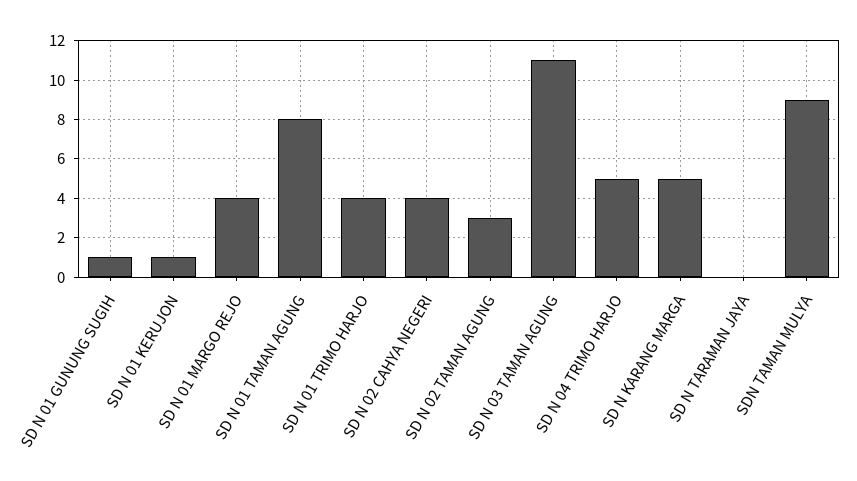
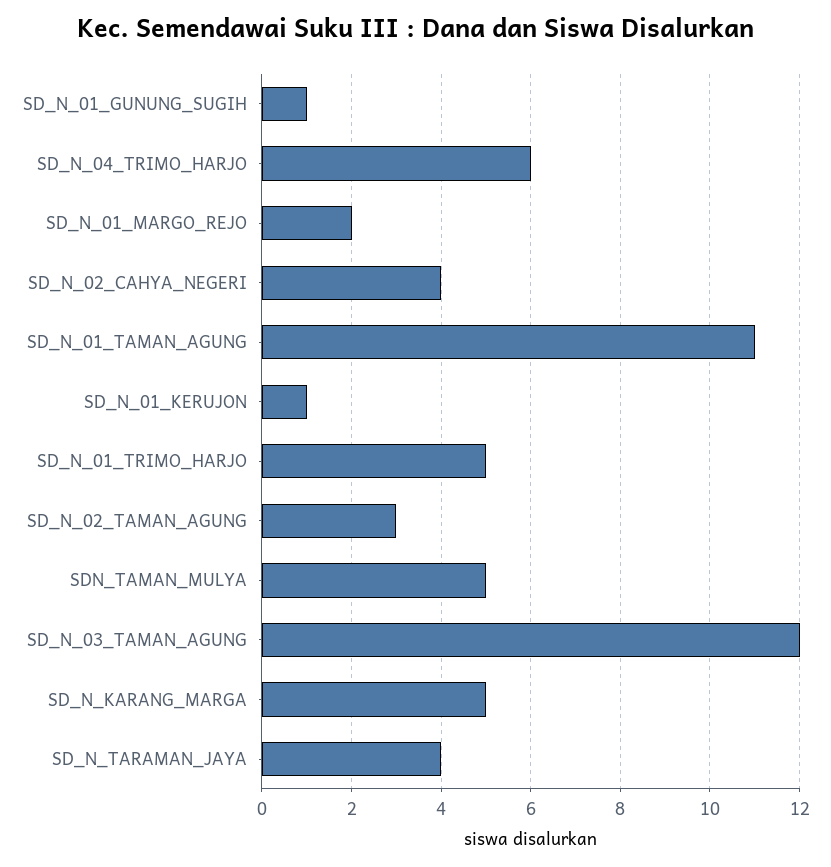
SD N 01 MARGO REJO: 4 -> 2
SD N 01 TAMAN AGUNG: 8 -> 11
SD N 01 TRIMO HARJO: 4 -> 5
SD N 03 TAMAN AGUNG: 11 -> 12
SD N 04 TRIMO HARJO: 5 -> 6
SD N TARAMAN JAYA: 0 -> 4
SDN TAMAN MULYA: 9 -> 5

